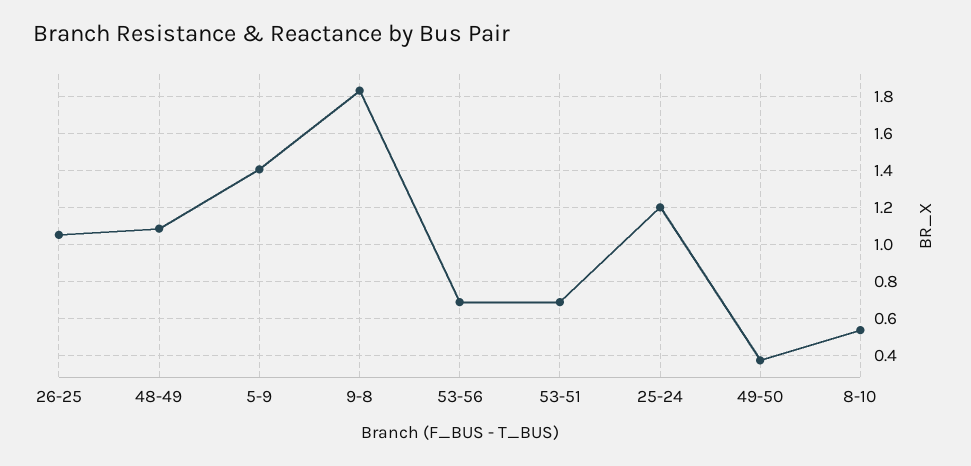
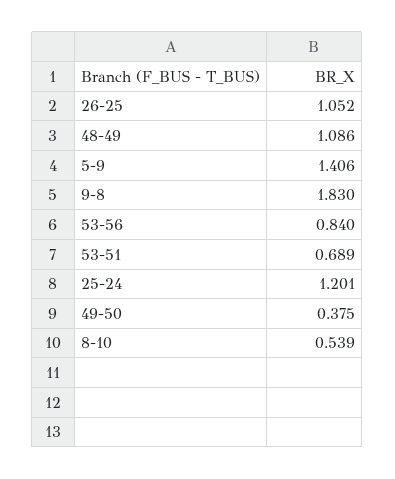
53-56: 0.7 -> 0.84

